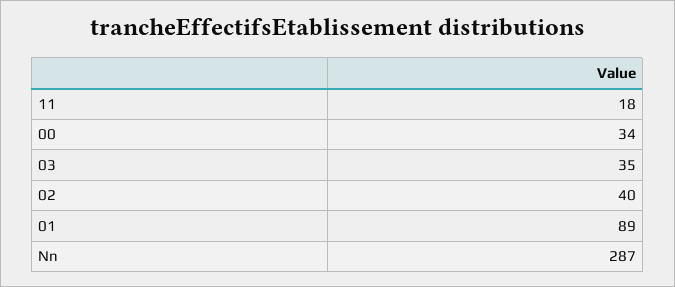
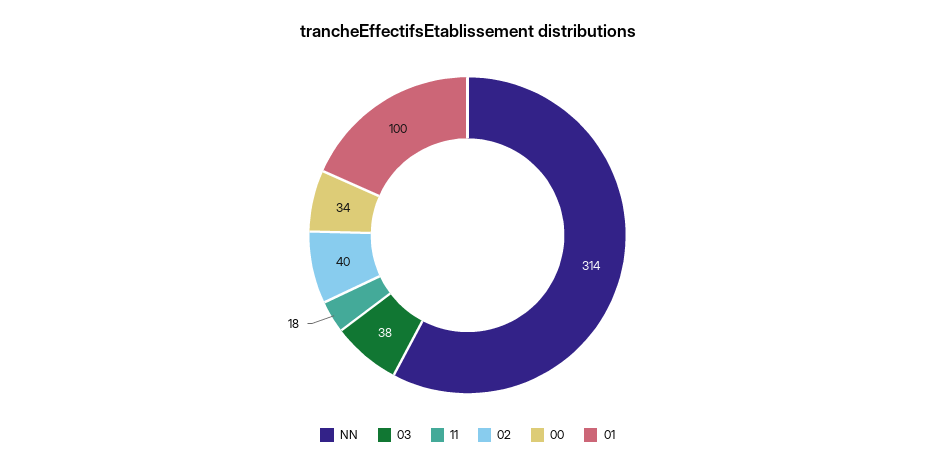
03: 35 -> 38
01: 89 -> 100
Nn: 287 -> 314

